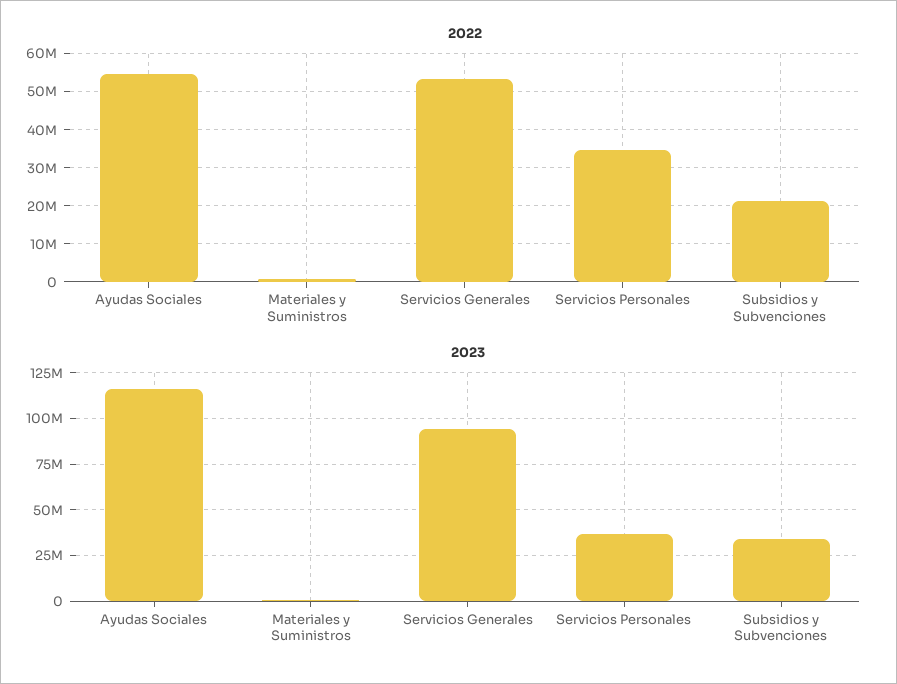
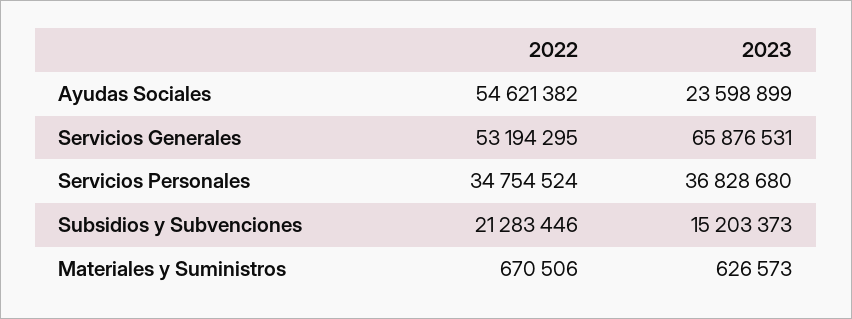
2023, Ayudas Sociales: 115000000 -> 23598899
2023, Servicios Generales: 95000000 -> 65876531
2023, Subsidios y Subvenciones: 35000000 -> 15203373

